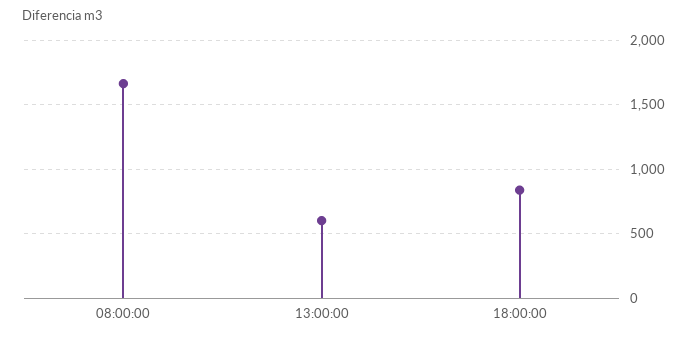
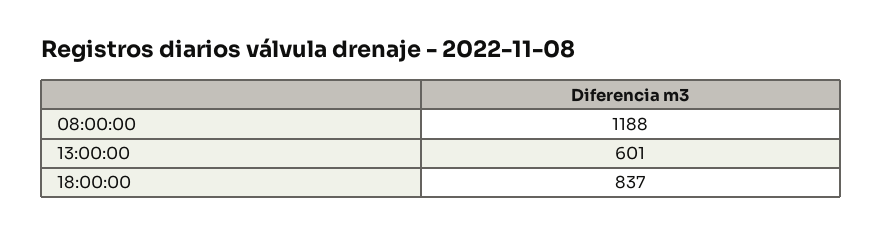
08:00:00: 1650 -> 1188

